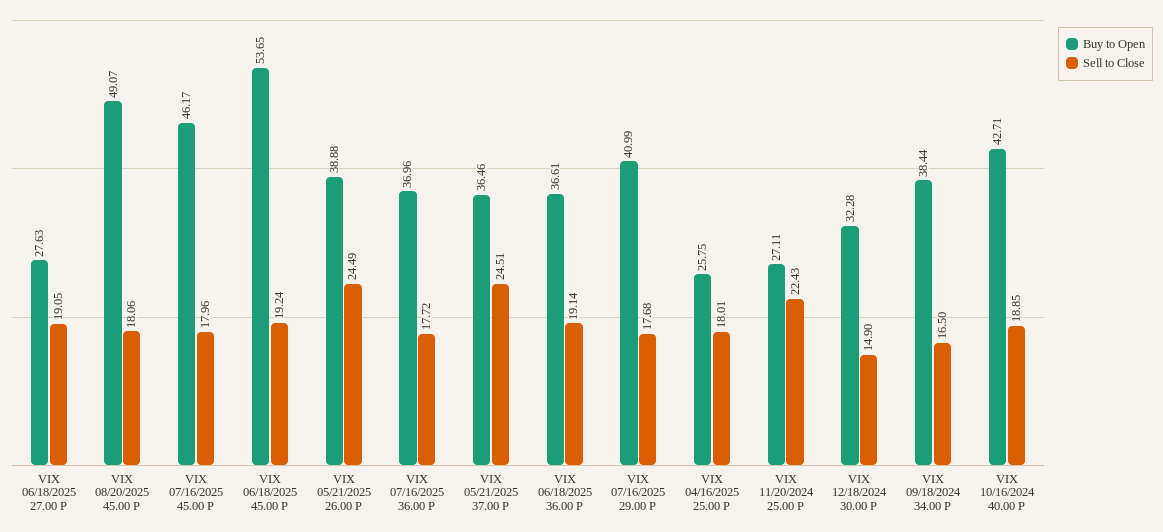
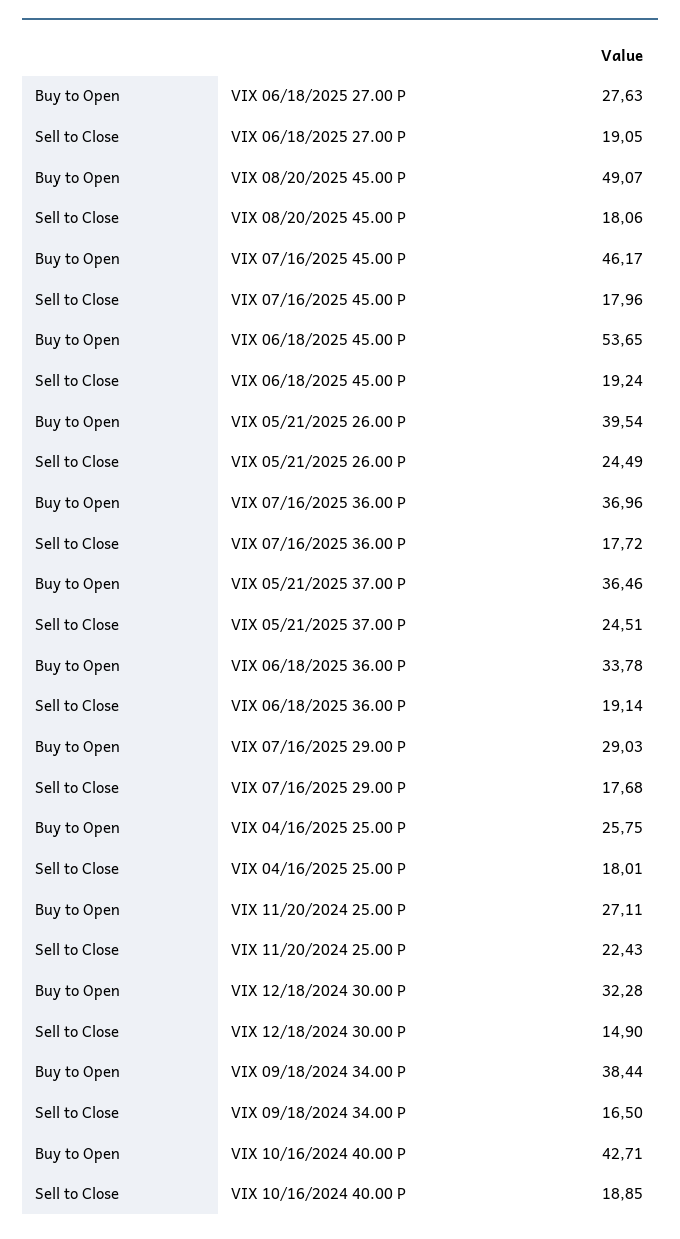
Buy to Open, VIX 05/21/2025 26.00 P: 38.88 -> 39.54
Buy to Open, VIX 06/18/2025 36.00 P: 36.61 -> 33.78
Buy to Open, VIX 07/16/2025 29.00 P: 40.99 -> 29.03

